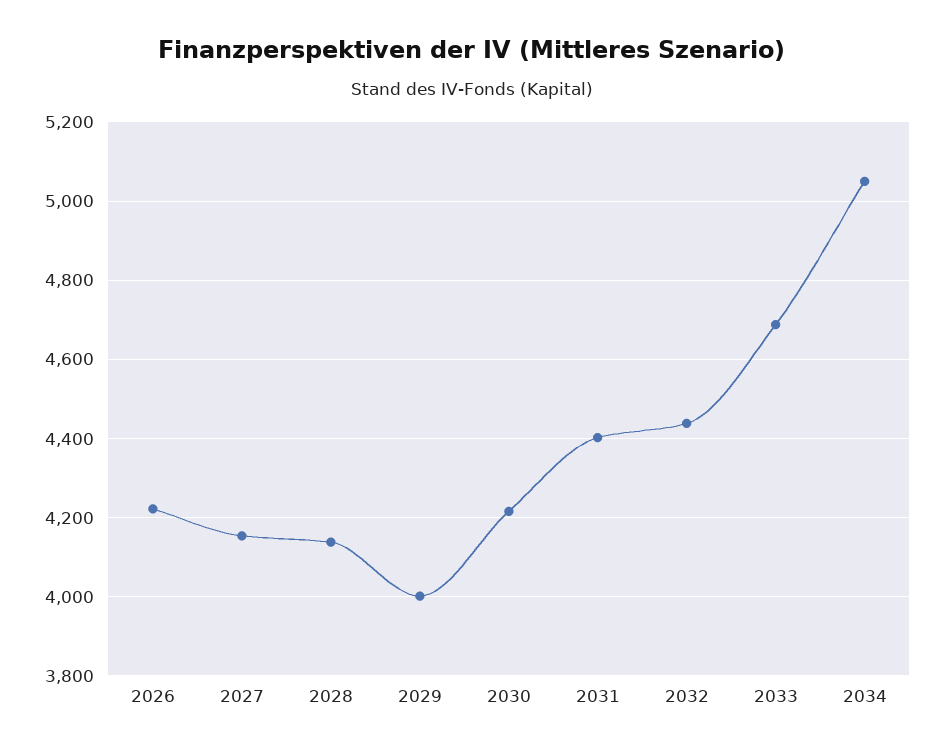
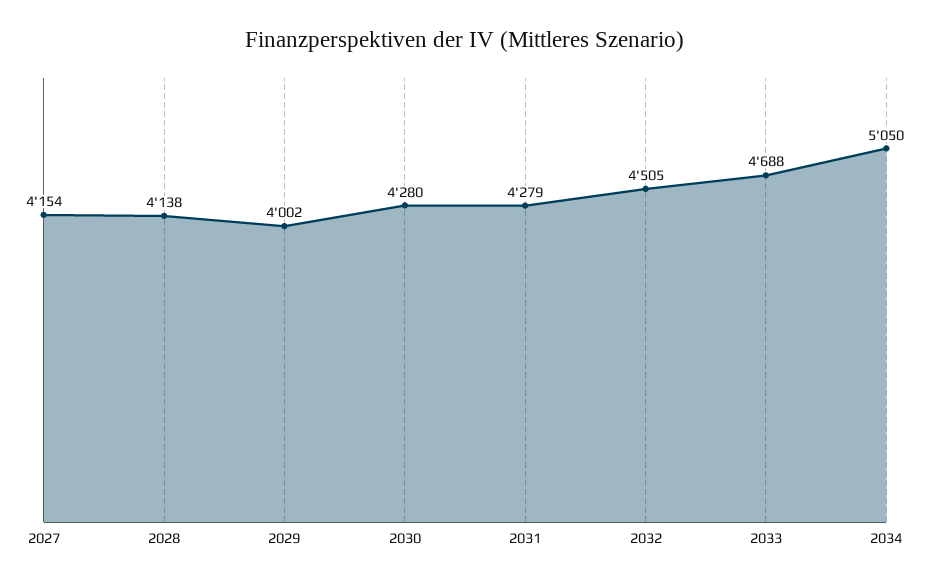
2026: 4220 -> none
2030: 4220 -> 4280
2031: 4400 -> 4279
2032: 4440 -> 4505

